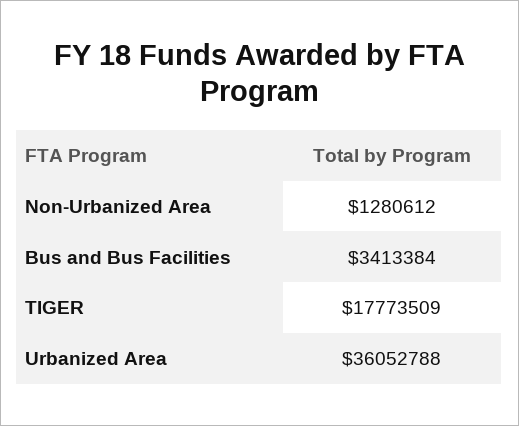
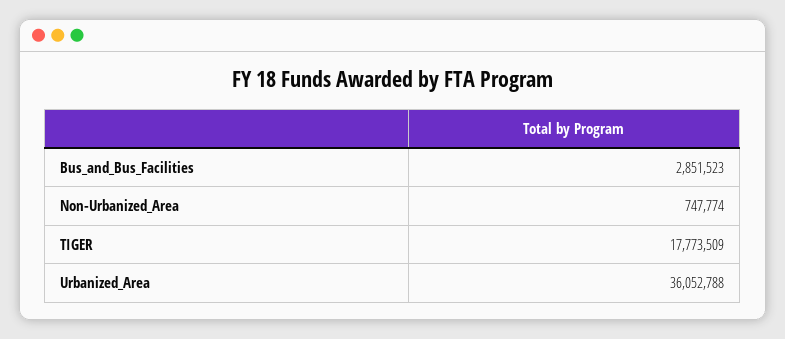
Non-Urbanized Area: 1280612 -> 747774
Bus and Bus Facilities: 3413384 -> 2851523

